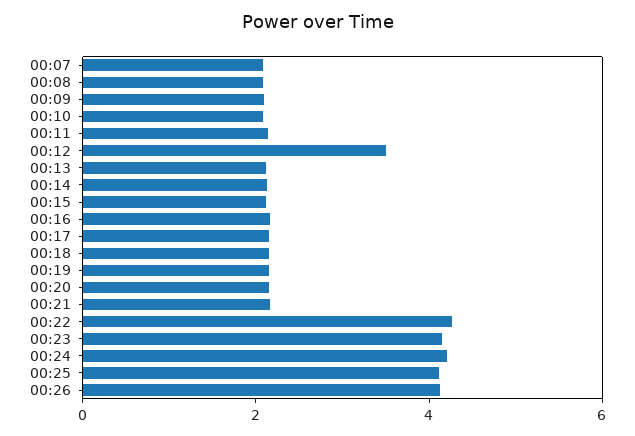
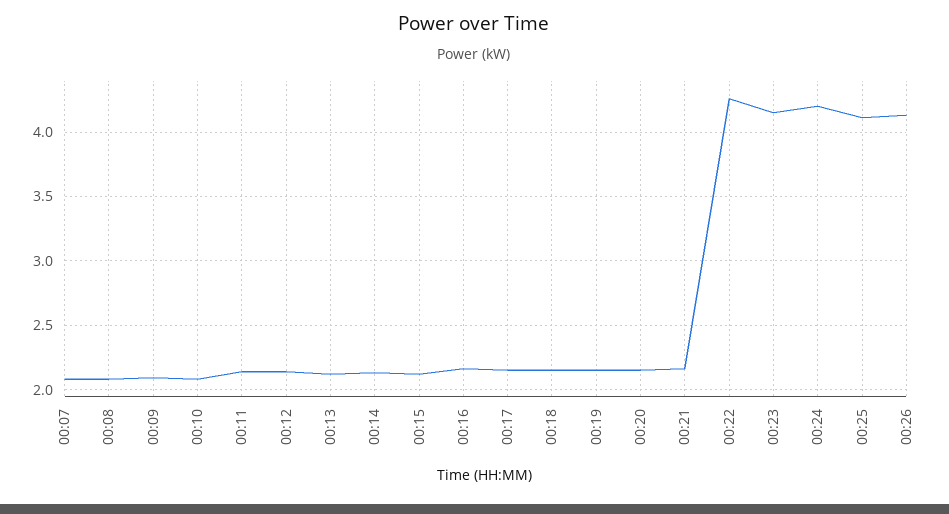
00:12: 3.5 -> 2.15

